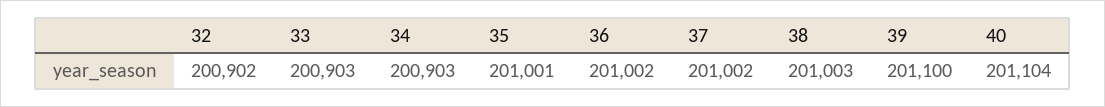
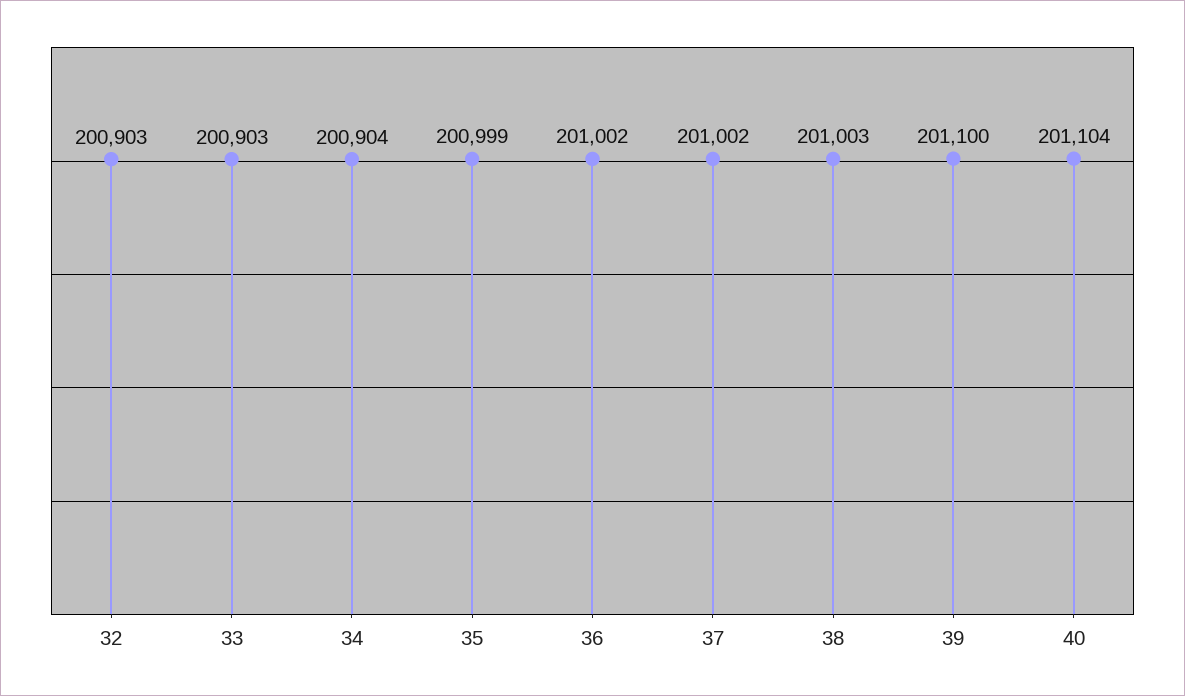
32: 200902 -> 200903
34: 200903 -> 200904
35: 201001 -> 200999

